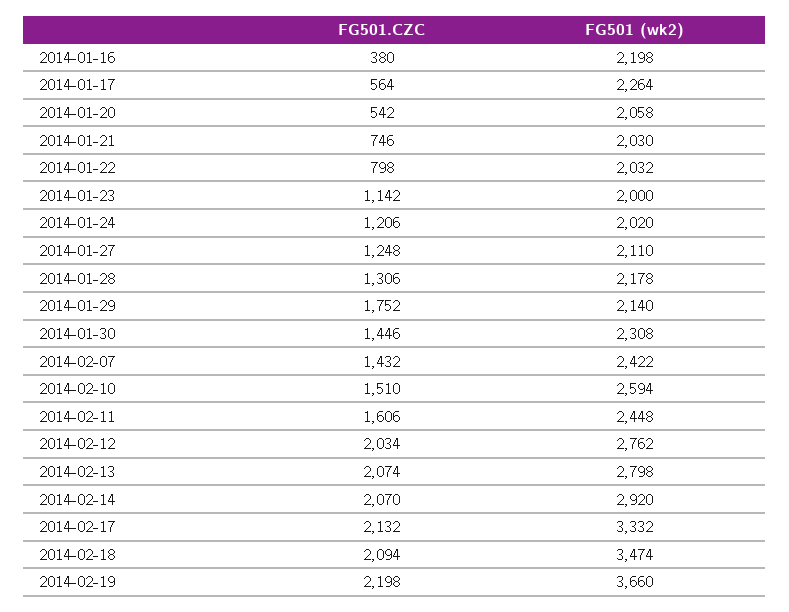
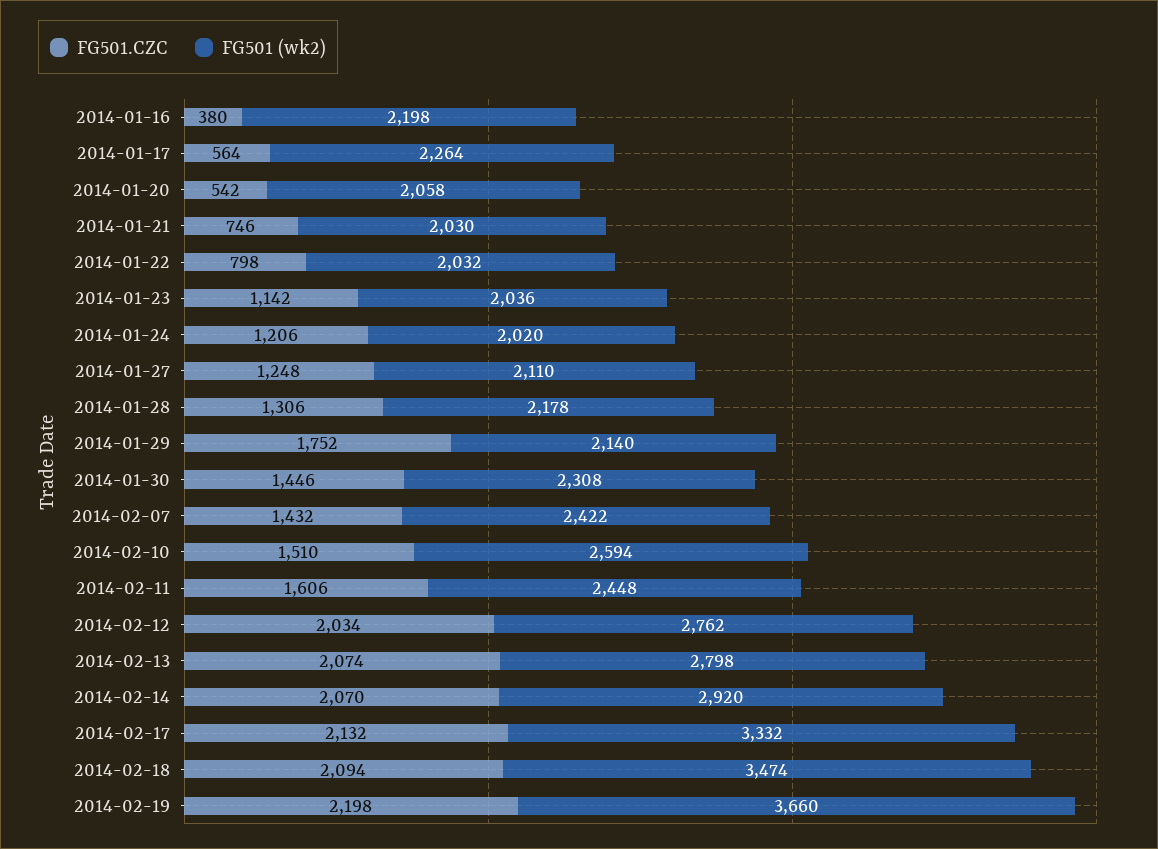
FG501 (wk2), 2014-01-23: 2000 -> 2036

